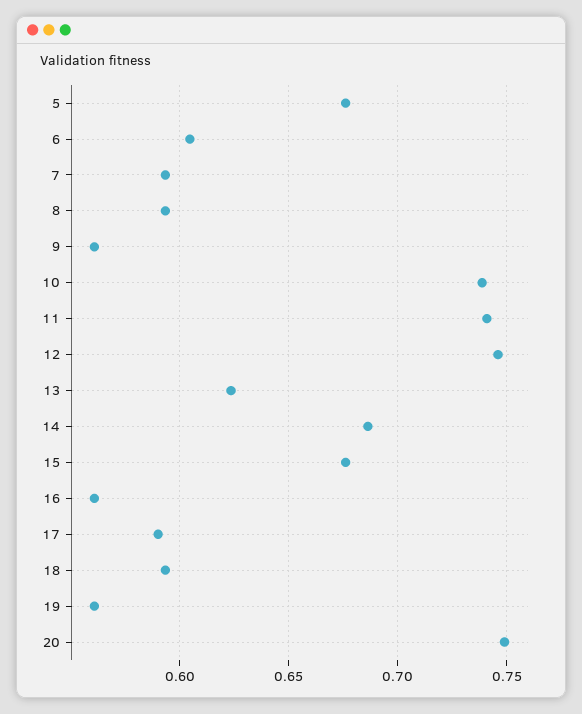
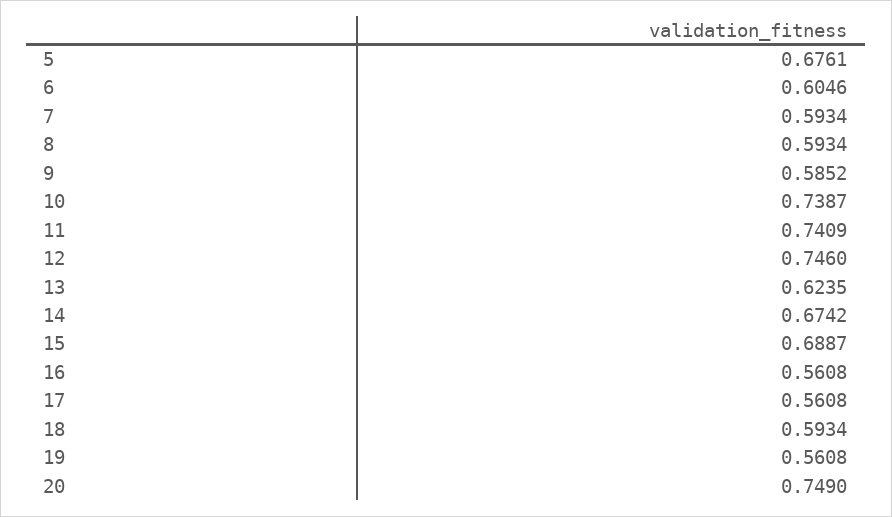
9: 0.56 -> 0.5852
14: 0.685 -> 0.6742
15: 0.675 -> 0.6887
17: 0.59 -> 0.5608

